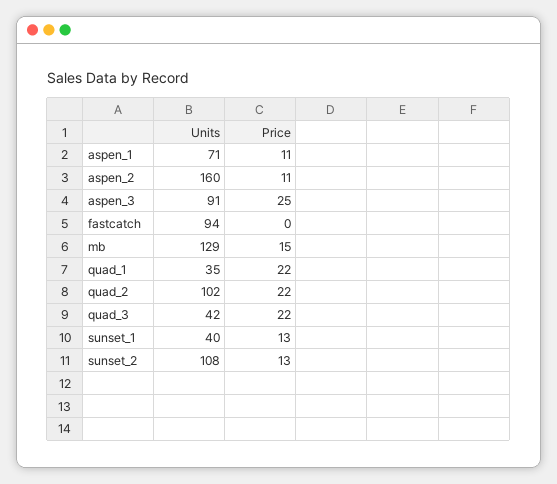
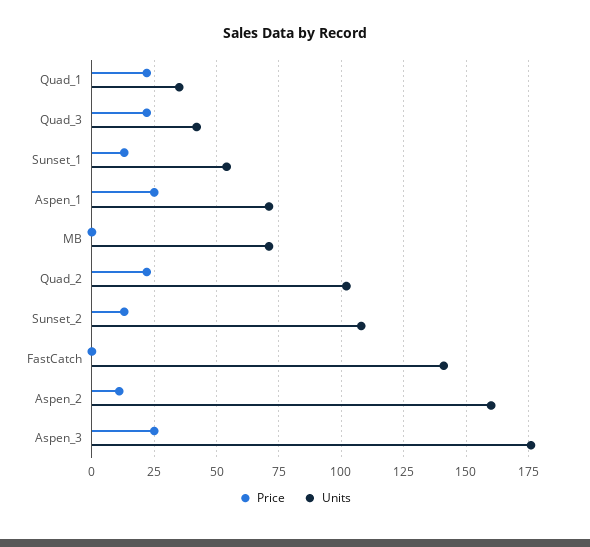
Price, aspen_1: 11 -> 25
Units, aspen_3: 91 -> 175
Units, fastcatch: 94 -> 140
Units, mb: 129 -> 70
Price, mb: 15 -> 0
Units, sunset_1: 40 -> 55

